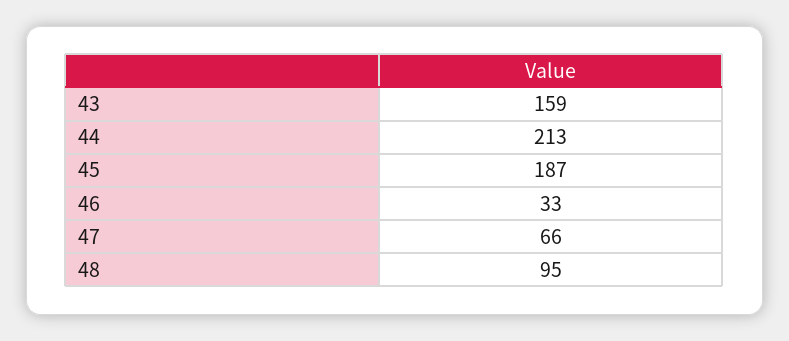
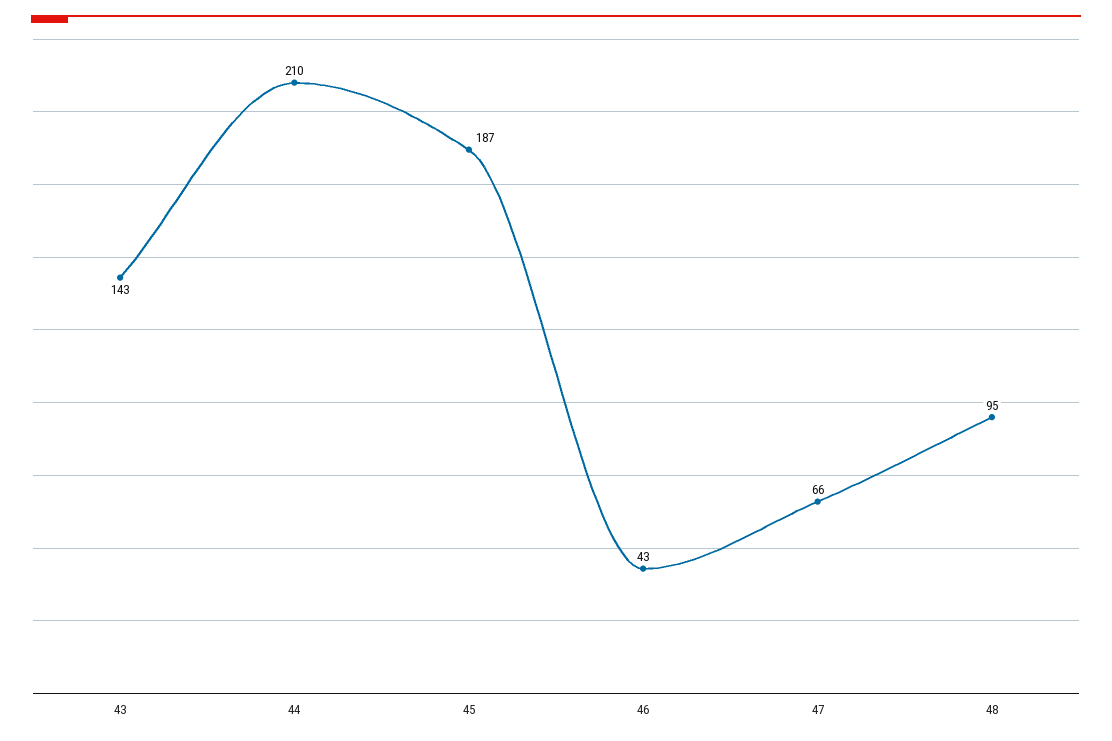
43: 159 -> 143
44: 213 -> 210
46: 33 -> 43

